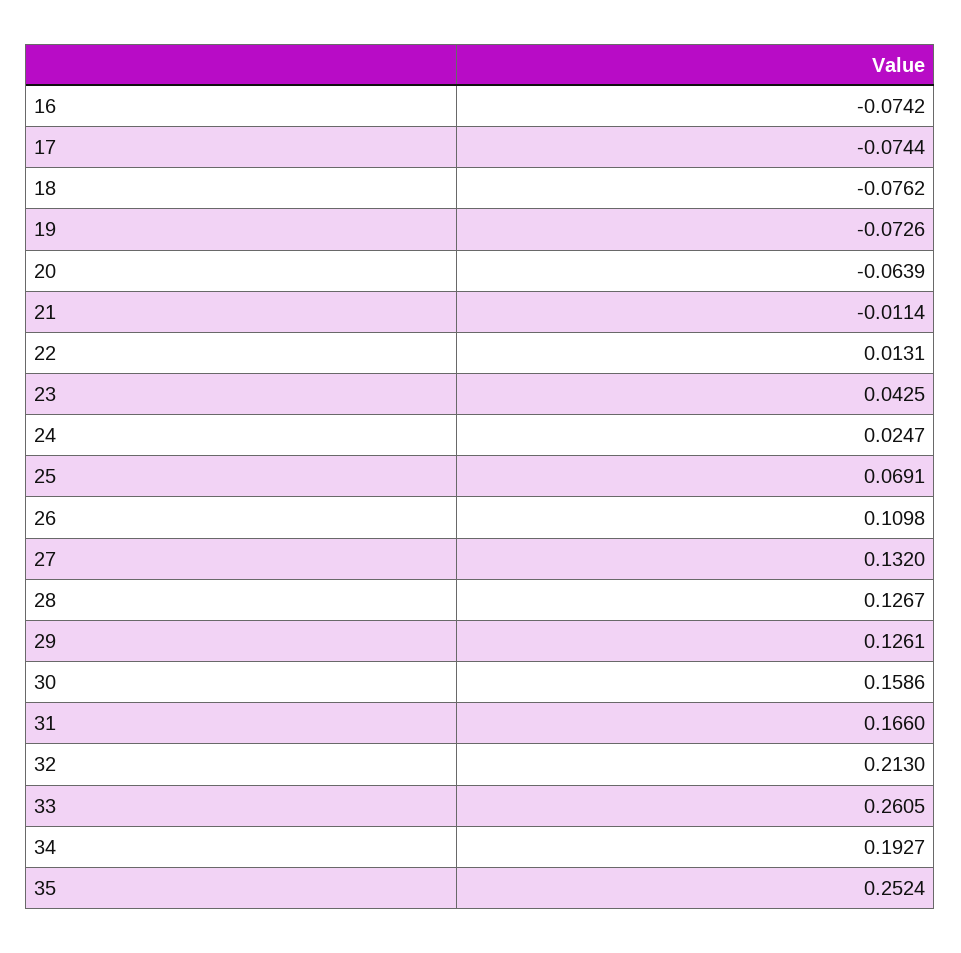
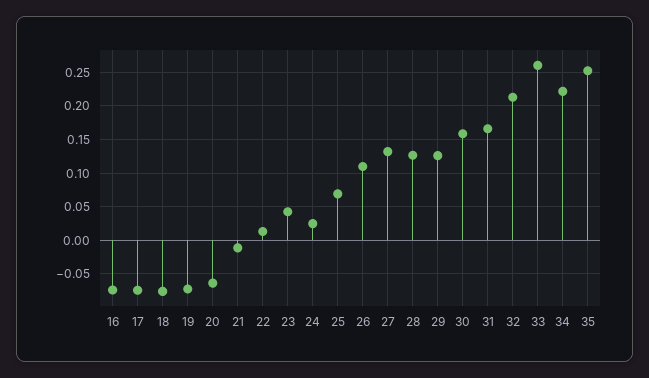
34: 0.1927 -> 0.22

